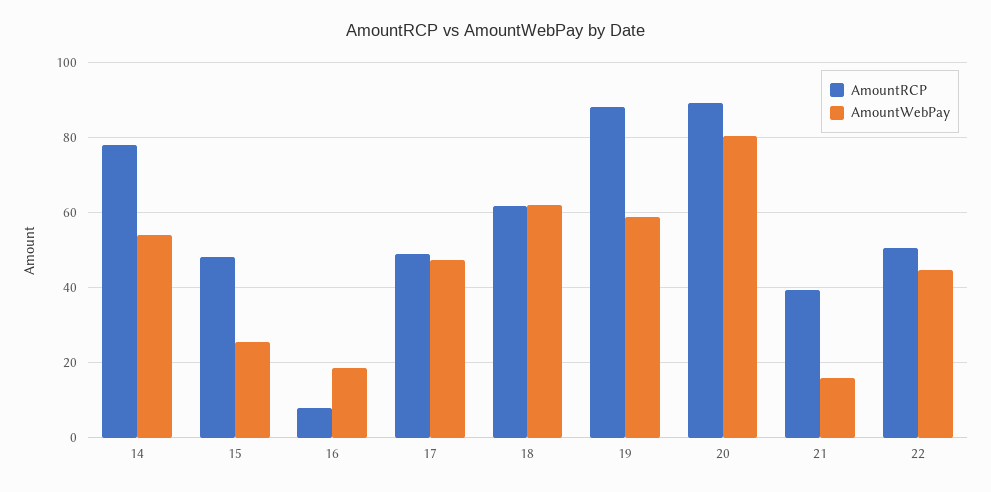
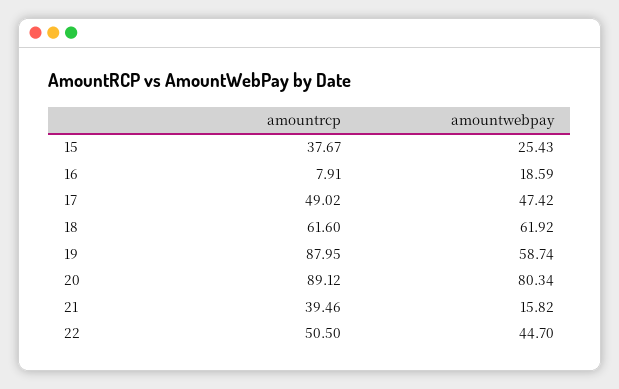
AmountRCP, 14: 78 -> none
AmountWebPay, 14: 54 -> none
AmountRCP, 15: 48 -> 37.67

